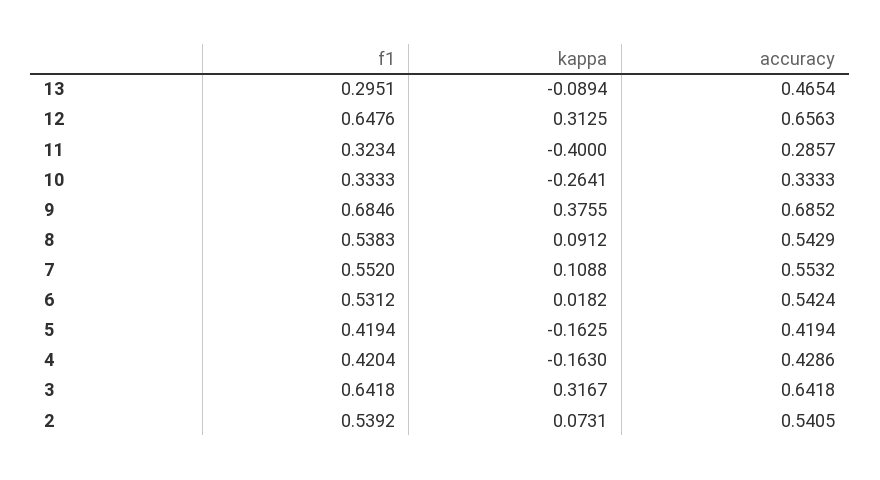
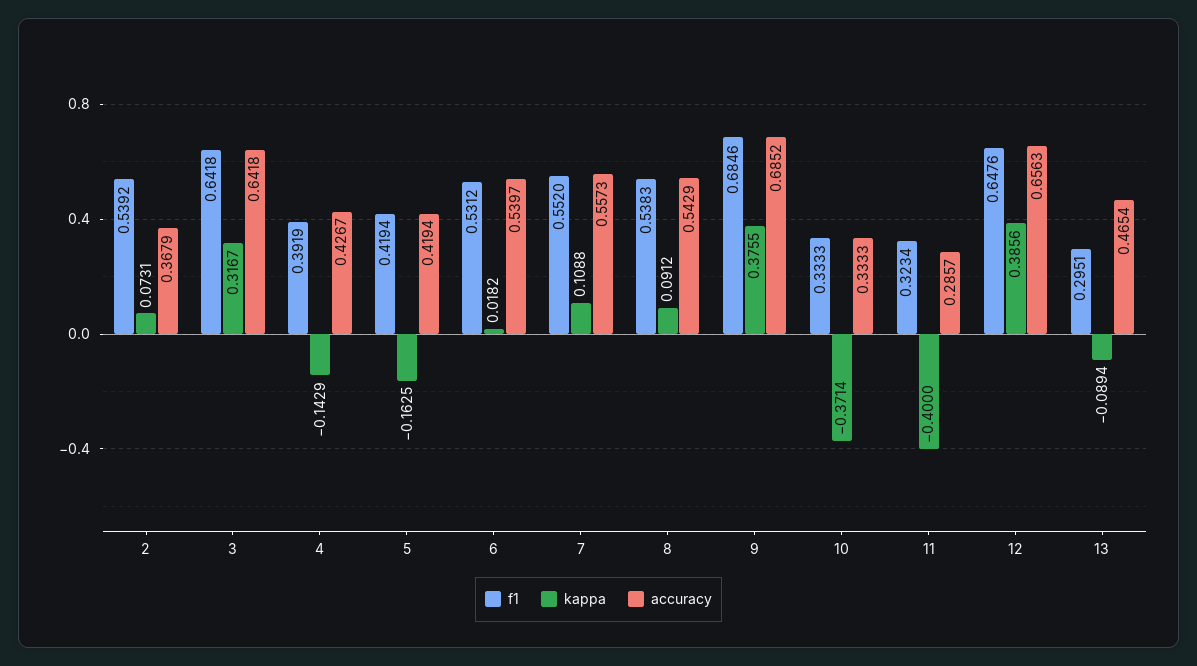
kappa, 12: 0.3125 -> 0.3856
kappa, 10: -0.2641 -> -0.3714
accuracy, 7: 0.5532 -> 0.5573
accuracy, 6: 0.5424 -> 0.5397
f1, 4: 0.4204 -> 0.3919
kappa, 4: -0.163 -> -0.1429
accuracy, 4: 0.4286 -> 0.4267
accuracy, 2: 0.5405 -> 0.3679

